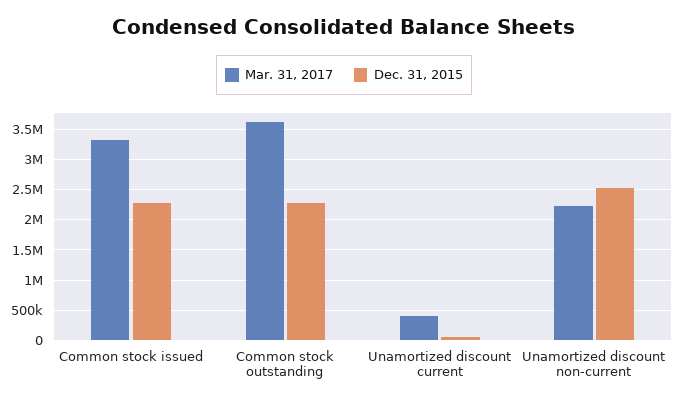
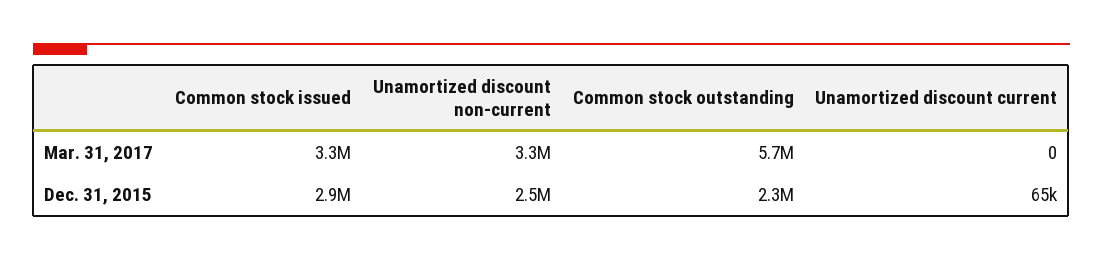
Dec. 31, 2015, Common stock issued: 2300000 -> 2900000
Mar. 31, 2017, Common stock outstanding: 3600000 -> 5700000
Mar. 31, 2017, Unamortized discount current: 400000 -> 0
Mar. 31, 2017, Unamortized discount non-current: 2200000 -> 3300000

